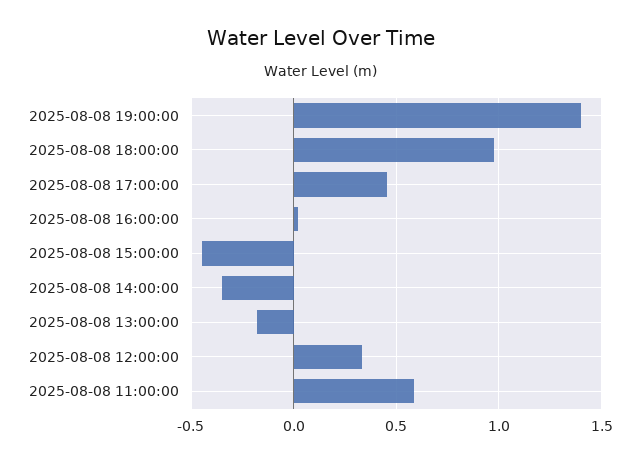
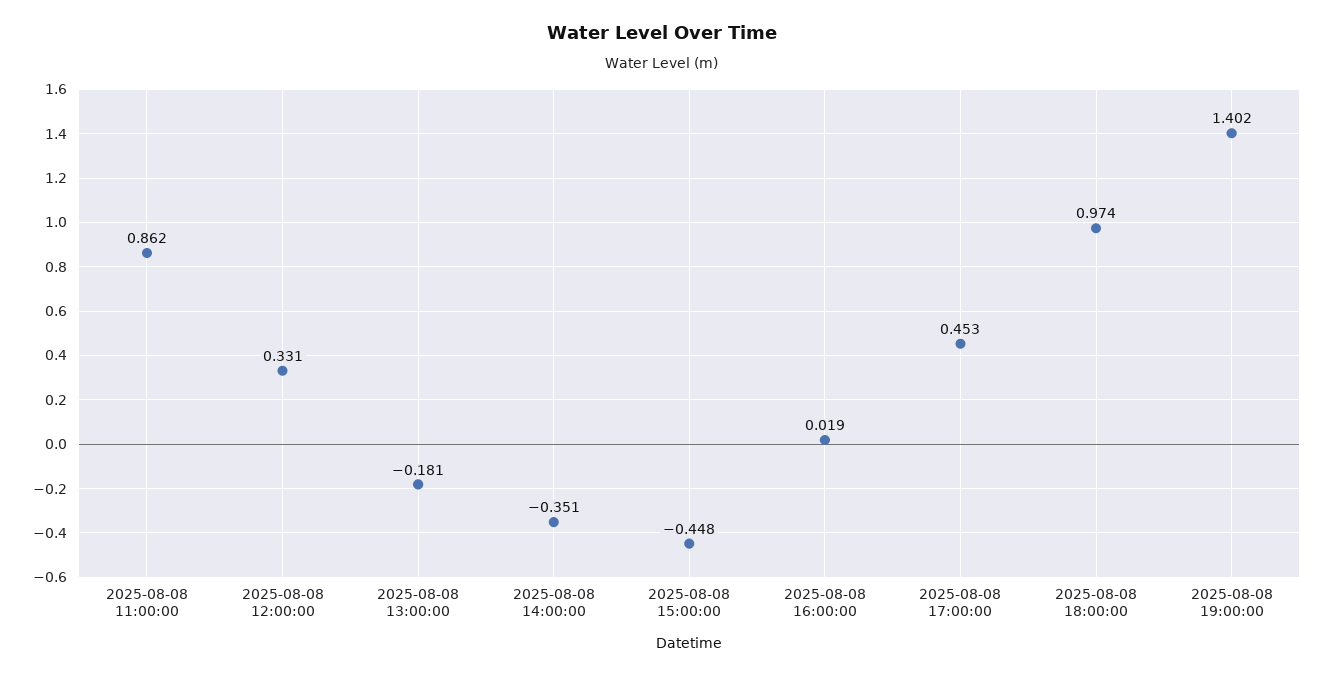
2025-08-08 11:00:00: 0.6 -> 0.862

